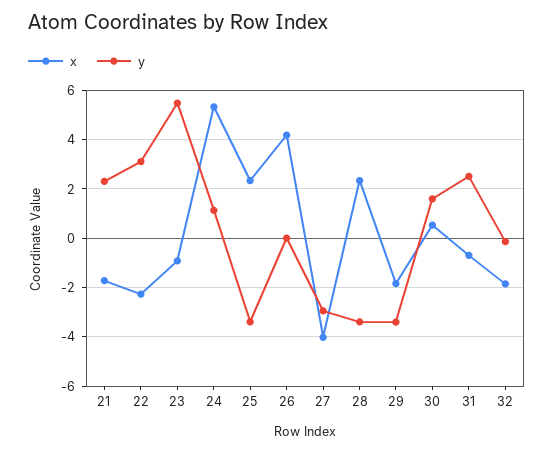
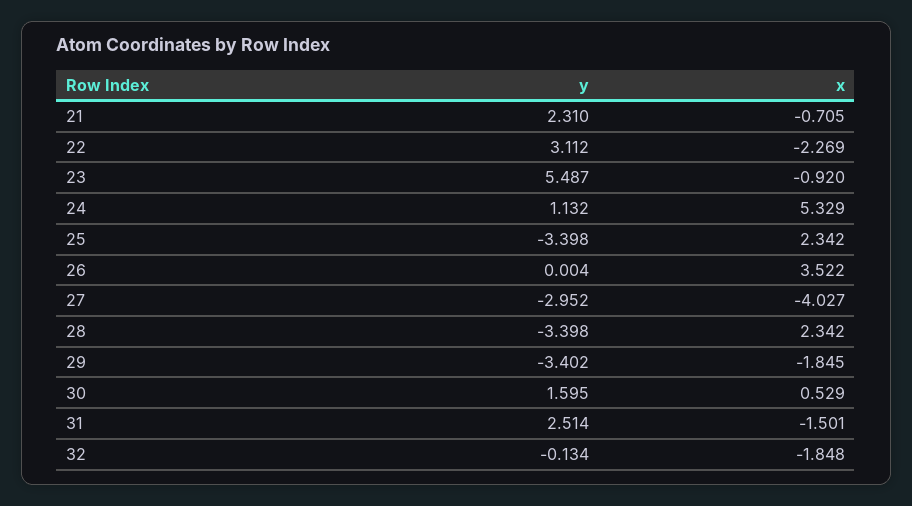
x, 21: -1.75 -> -0.705
x, 26: 4.25 -> 3.522
x, 31: -0.75 -> -1.501

